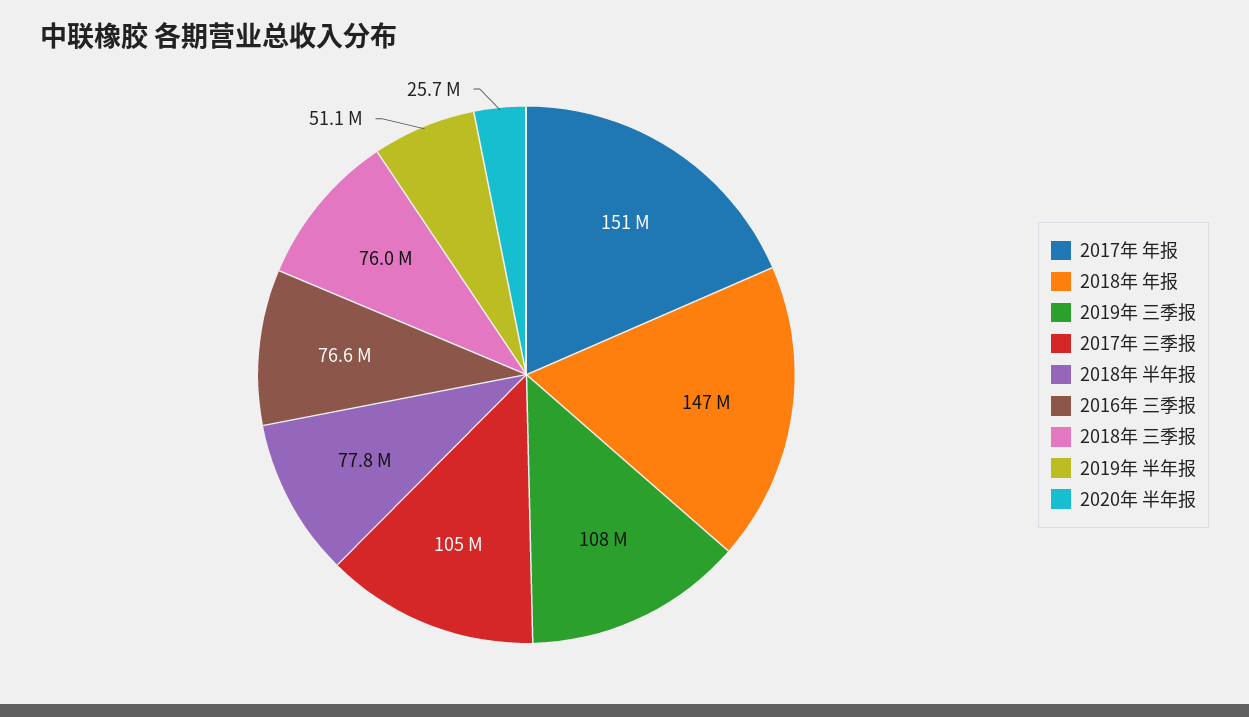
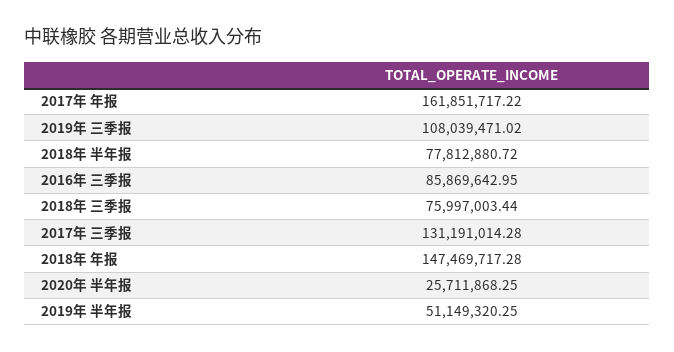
2017年 年报: 151000000 -> 161851717.22
2017年 三季报: 105000000 -> 131191014.28
2016年 三季报: 76600000 -> 85869642.95

